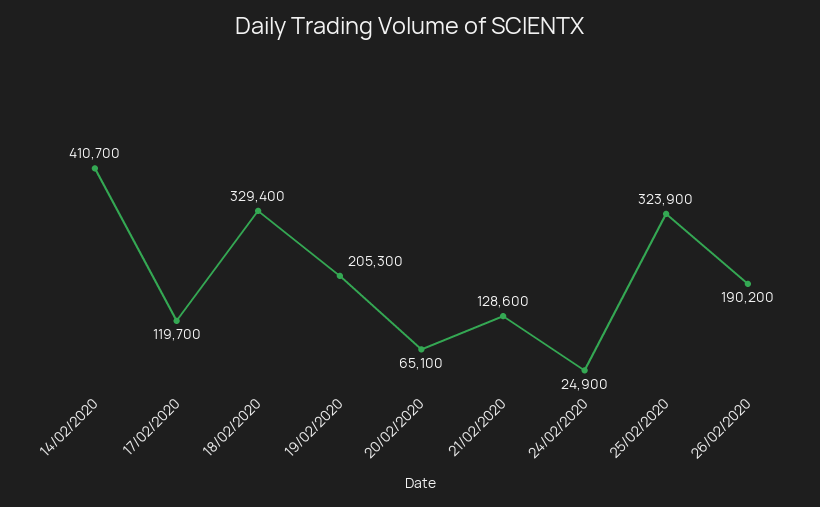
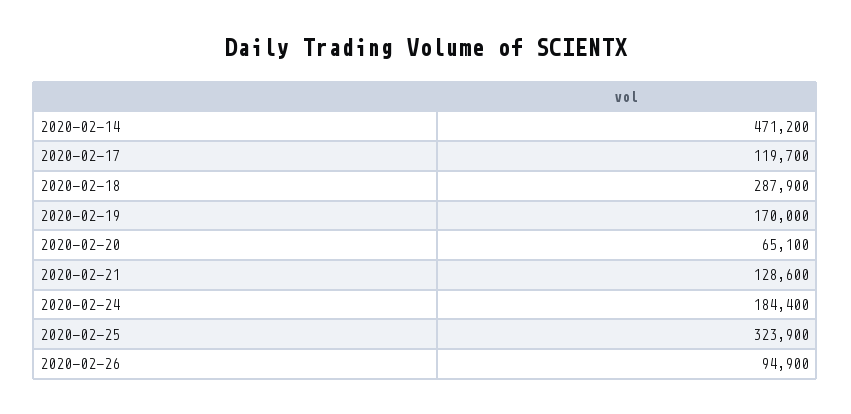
14/02/2020: 410700 -> 471200
18/02/2020: 329400 -> 287900
19/02/2020: 205300 -> 170000
24/02/2020: 24900 -> 184400
26/02/2020: 190200 -> 94900

